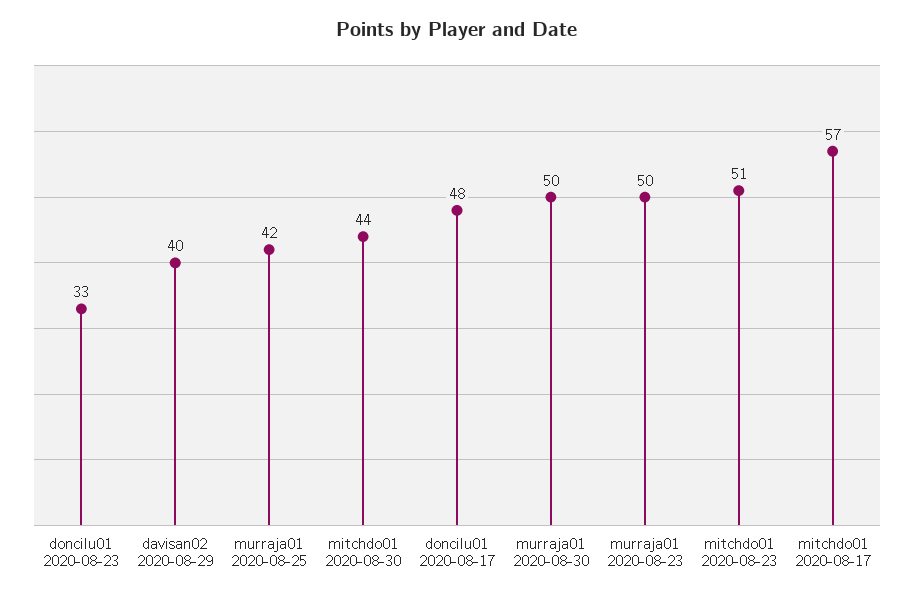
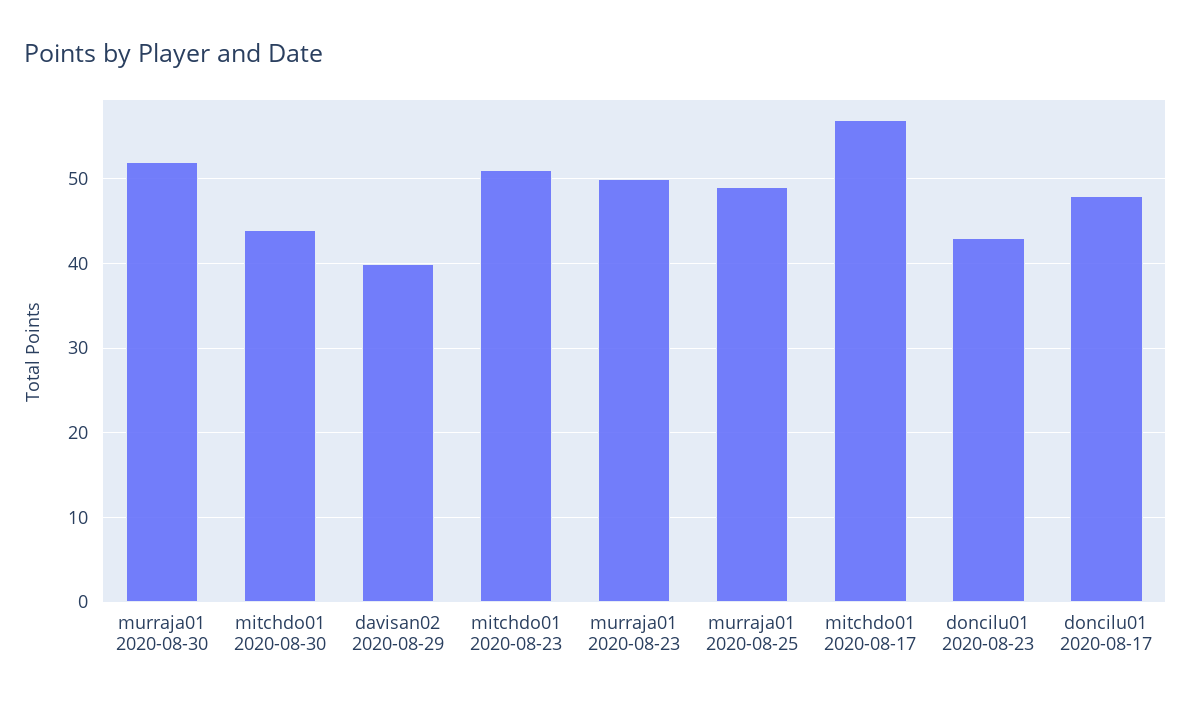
doncilu01 2020-08-23: 33 -> 43
murraja01 2020-08-25: 42 -> 49
murraja01 2020-08-30: 50 -> 52

